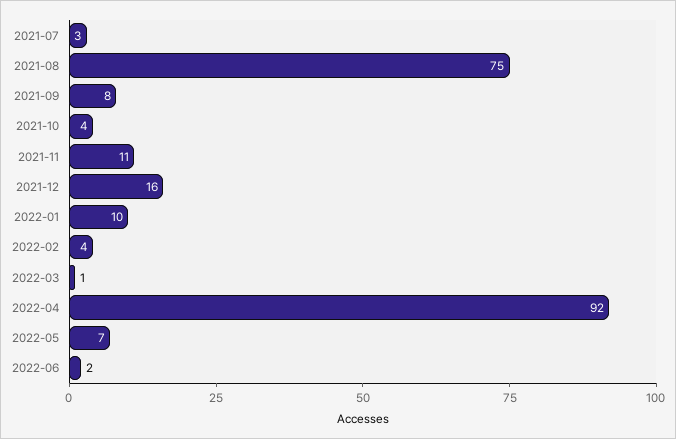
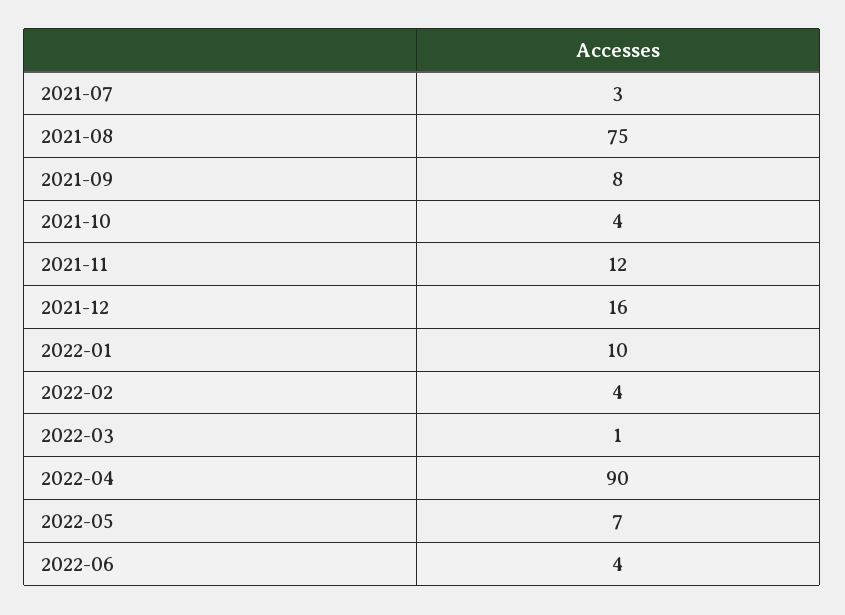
2021-11: 11 -> 12
2022-04: 92 -> 90
2022-06: 2 -> 4

